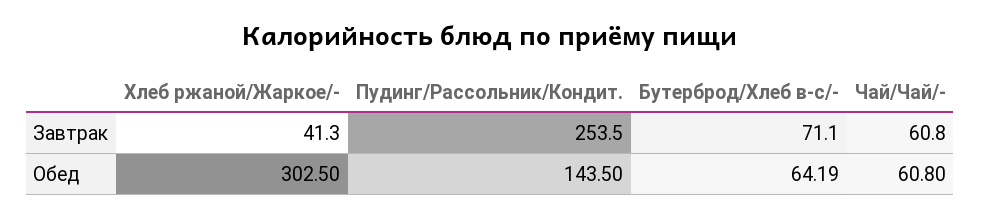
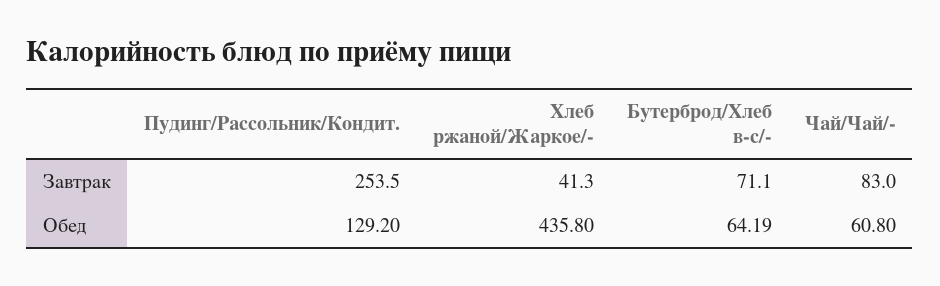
Чай/Чай/-, Завтрак: 60.8 -> 83
Хлеб ржаной/Жаркое/-, Обед: 302.5 -> 435.8
Пудинг/Рассольник/Кондит., Обед: 143.5 -> 129.2

